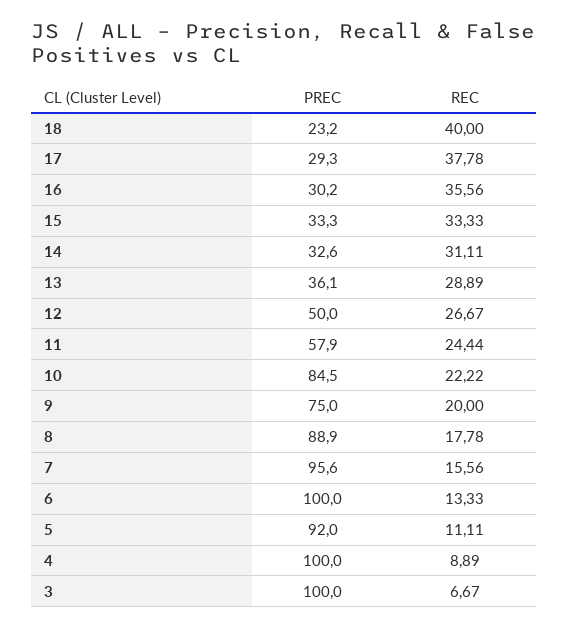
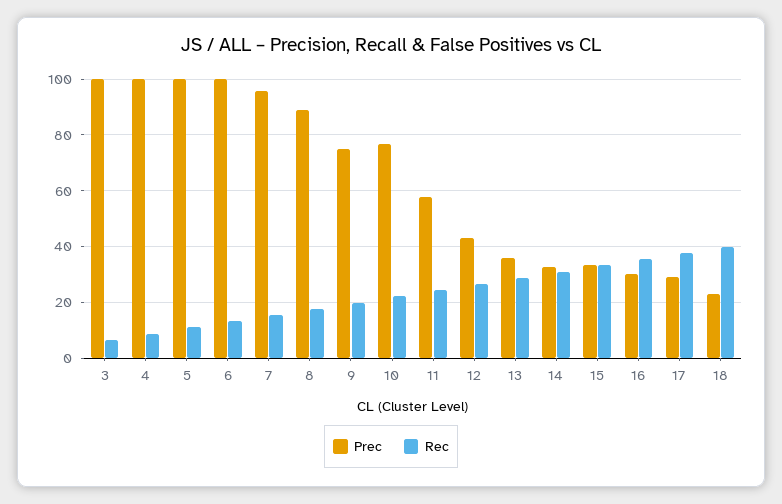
PREC, 12: 50 -> 42.5
PREC, 10: 84.5 -> 77.5
PREC, 5: 92 -> 100

